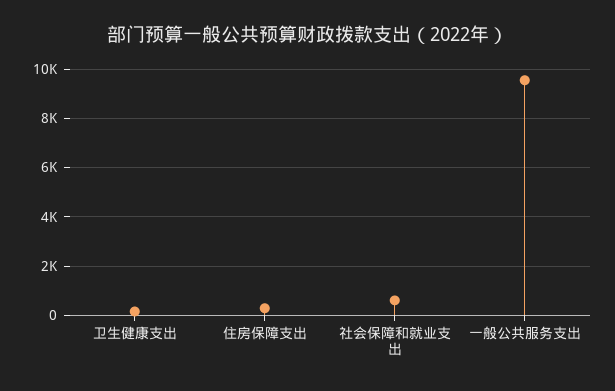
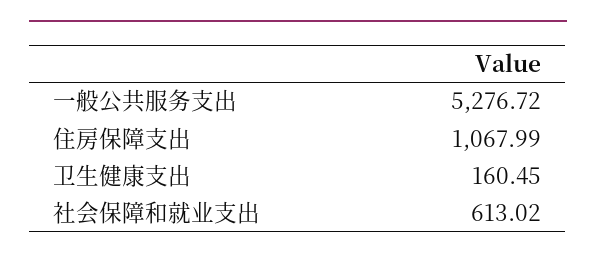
住房保障支出: 250 -> 1067.99
一般公共服务支出: 9500 -> 5276.72

